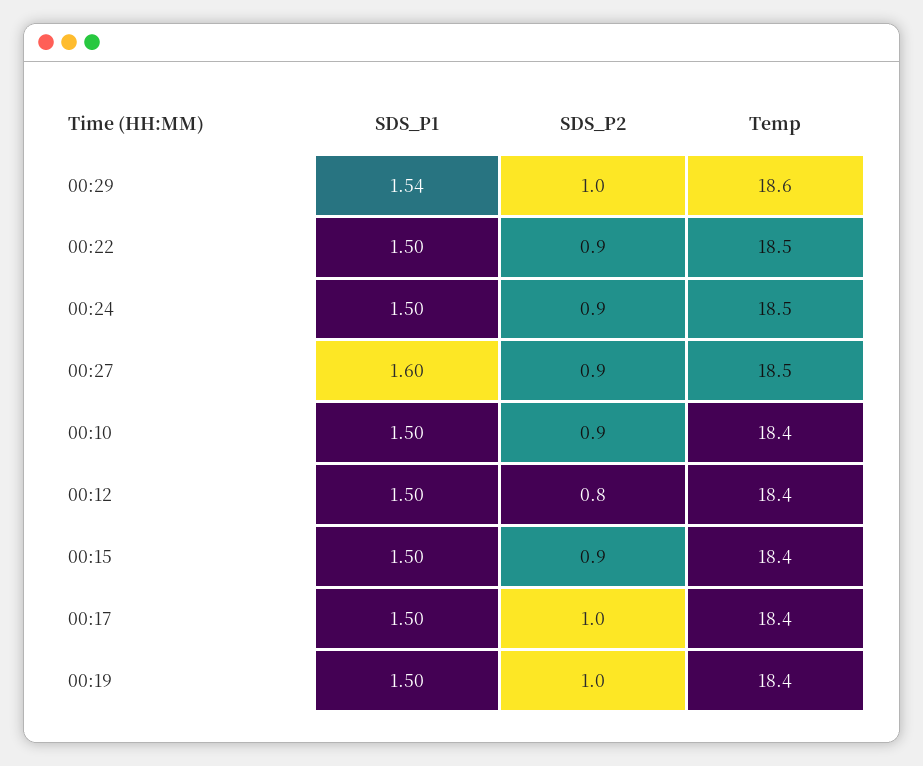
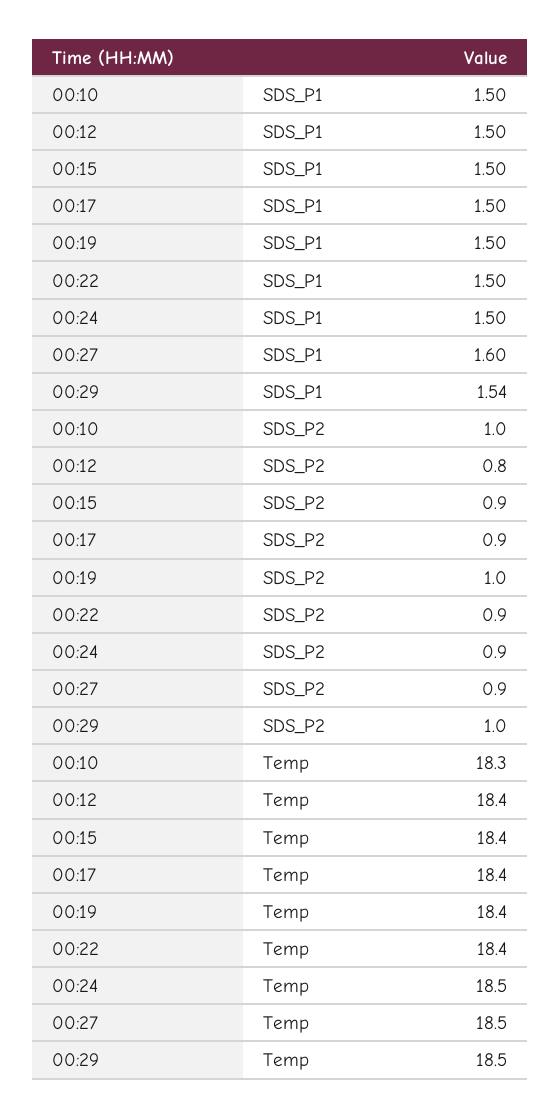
Temp, 00:29: 18.6 -> 18.5
Temp, 00:22: 18.5 -> 18.4
SDS_P2, 00:10: 0.9 -> 1
Temp, 00:10: 18.4 -> 18.3
SDS_P2, 00:17: 1 -> 0.9

